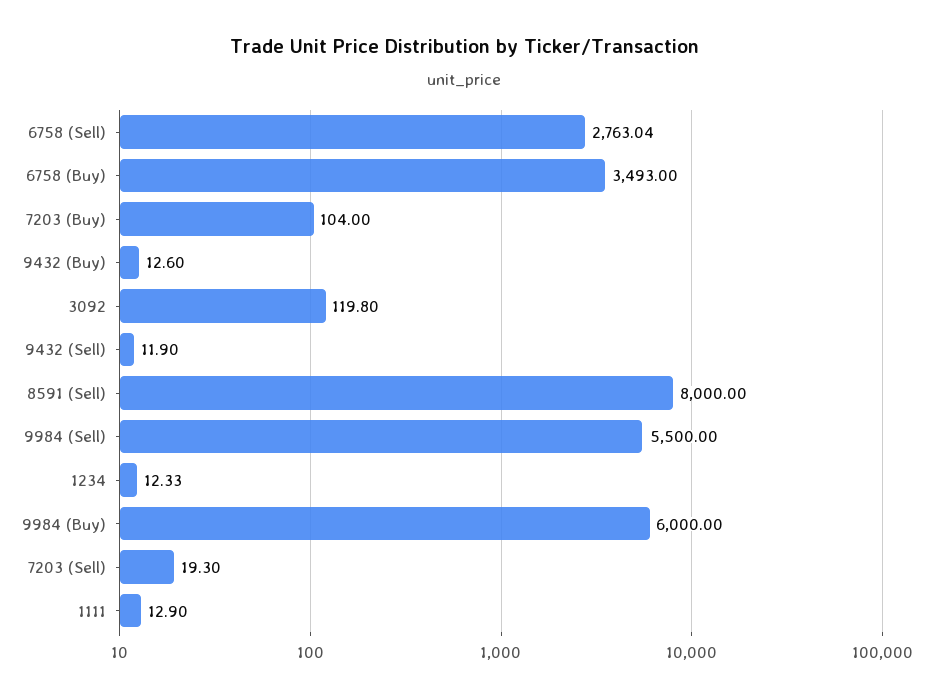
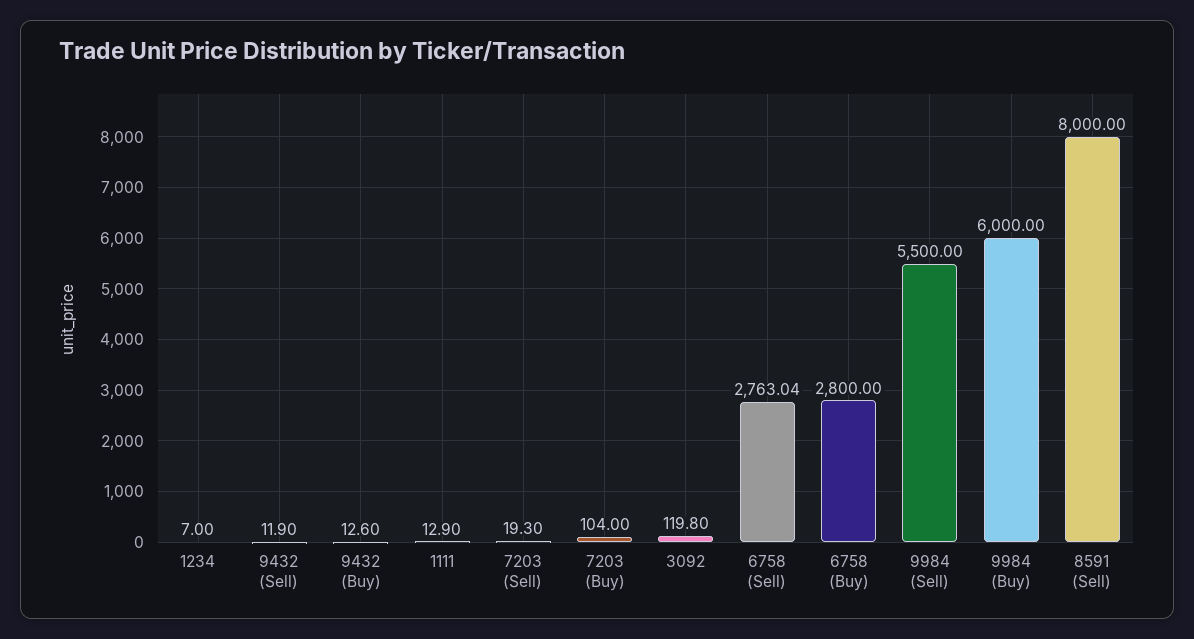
6758 (Buy): 3493 -> 2800
1234: 12.33 -> 7

